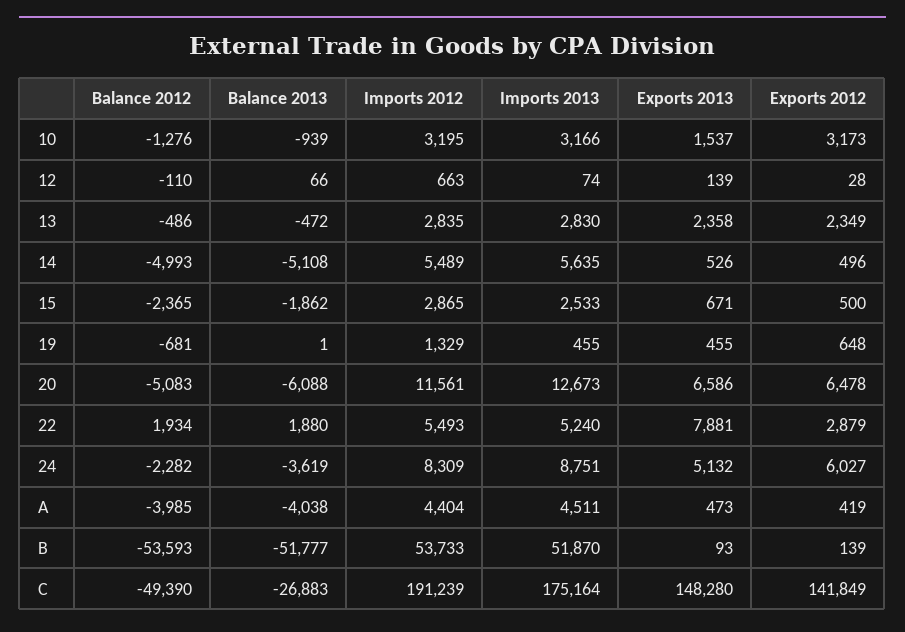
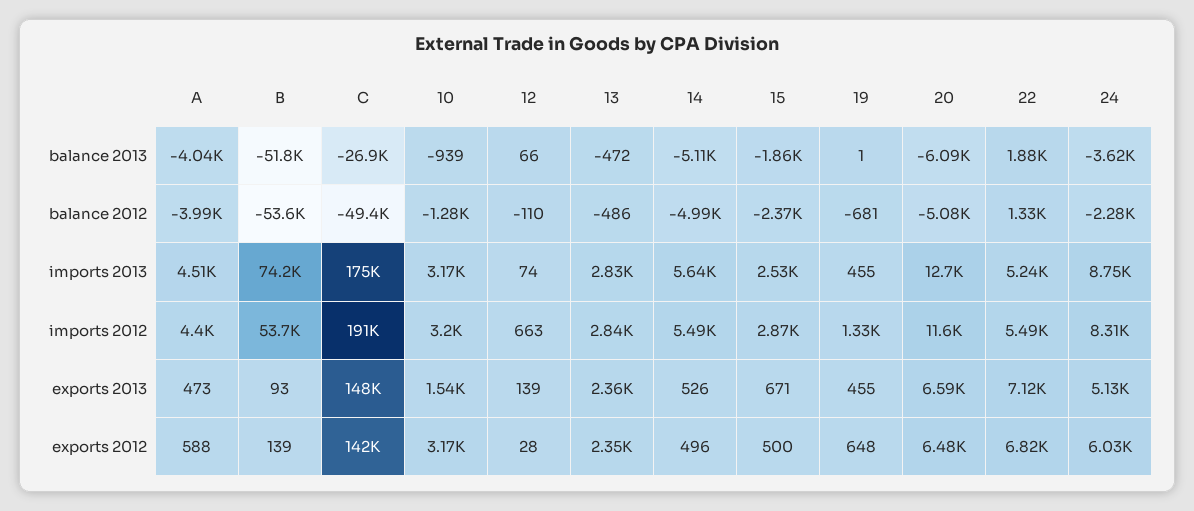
Balance 2012, 22: 1934 -> 1330
Exports 2013, 22: 7881 -> 7120
Exports 2012, 22: 2879 -> 6820
Exports 2012, A: 419 -> 588
Imports 2013, B: 51870 -> 74200

